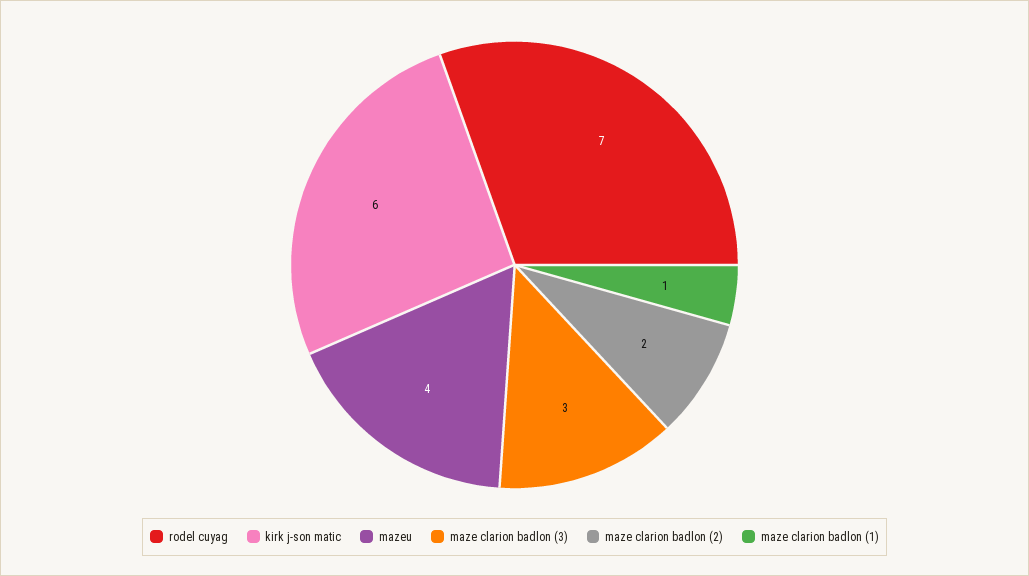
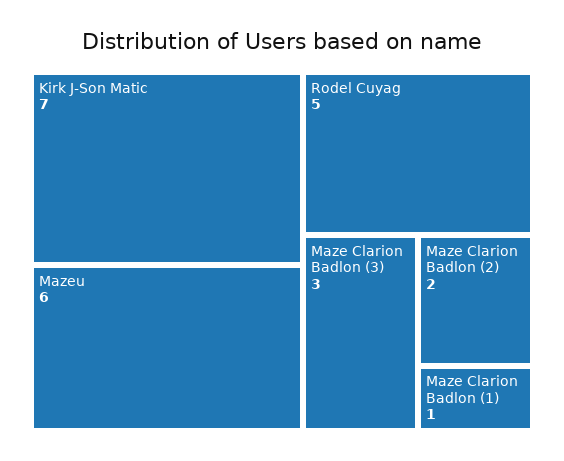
rodel cuyag: 7 -> 5
kirk j-son matic: 6 -> 7
mazeu: 4 -> 6

